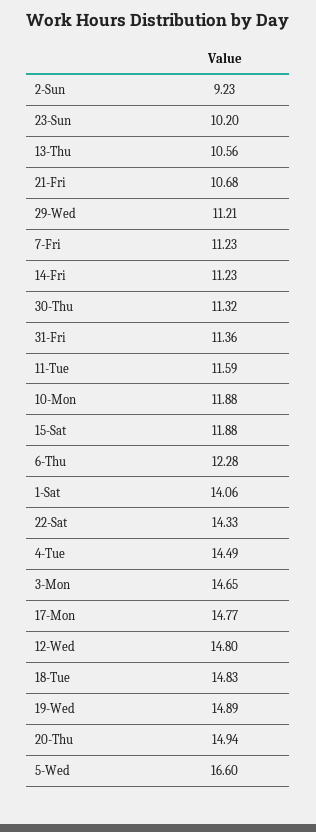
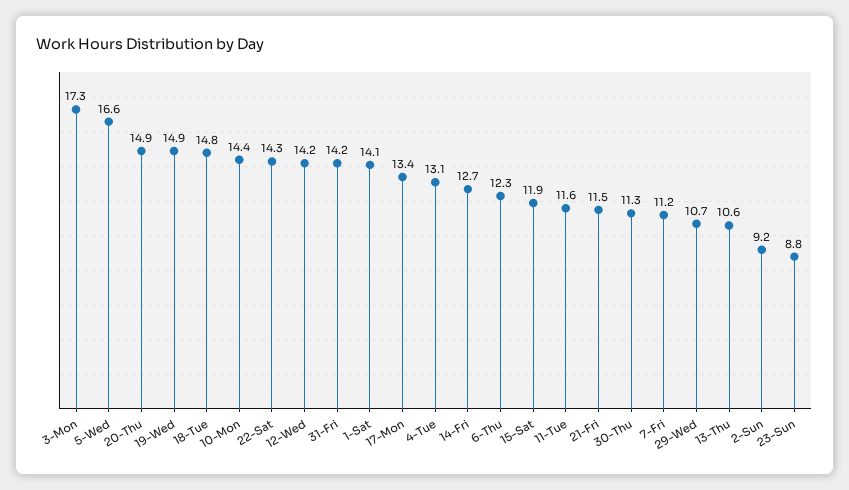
23-Sun: 10.2 -> 8.8
21-Fri: 10.68 -> 11.5
29-Wed: 11.21 -> 10.7
14-Fri: 11.23 -> 12.7
31-Fri: 11.36 -> 14.2
10-Mon: 11.88 -> 14.4
4-Tue: 14.49 -> 13.1
3-Mon: 14.65 -> 17.3
17-Mon: 14.77 -> 13.4
12-Wed: 14.8 -> 14.2

